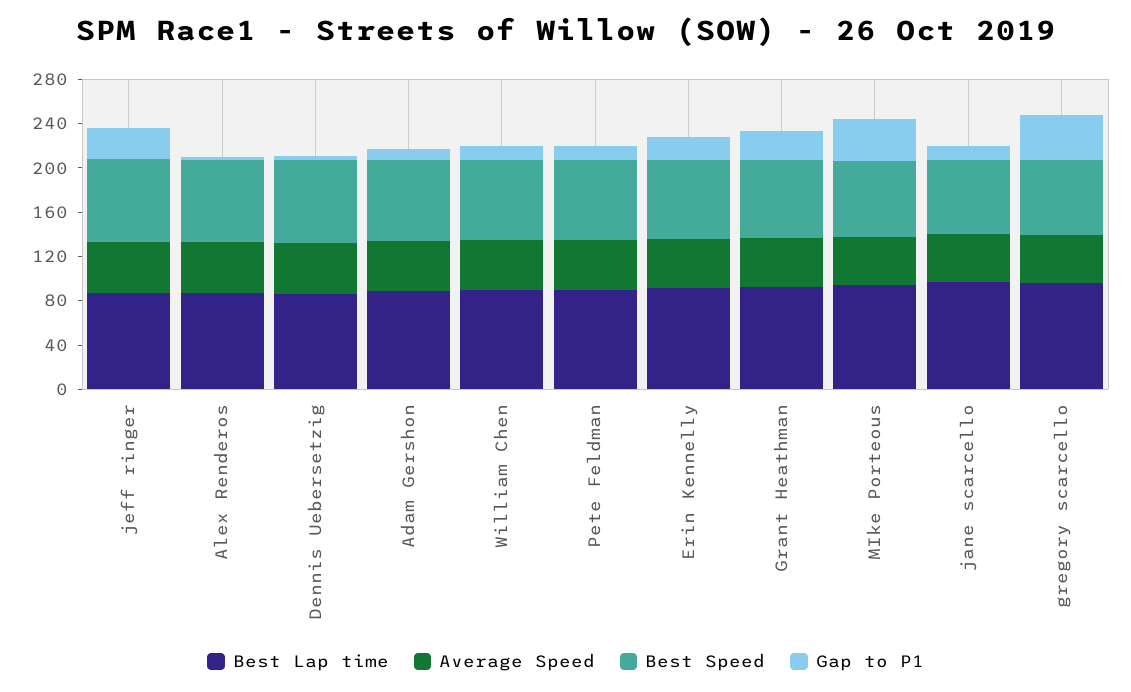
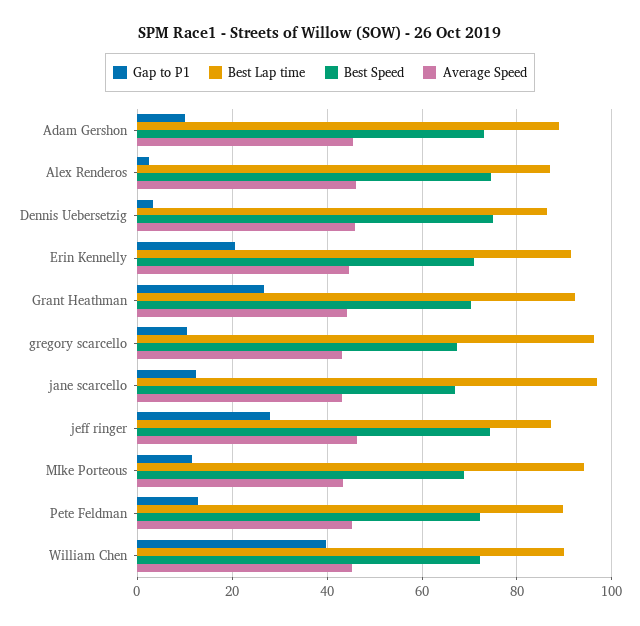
Gap to P1, William Chen: 10 -> 40
Gap to P1, MIke Porteous: 40 -> 12
Gap to P1, gregory scarcello: 40 -> 10

